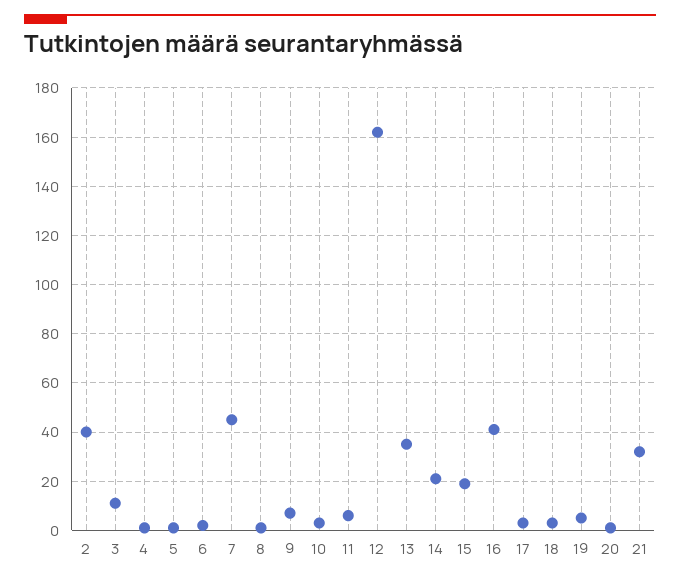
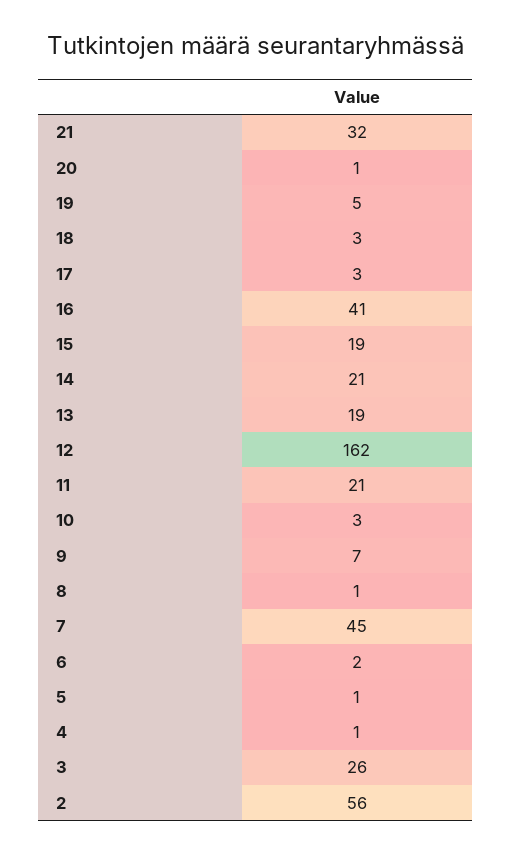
2: 40 -> 56
3: 10 -> 26
11: 5 -> 21
13: 35 -> 19

